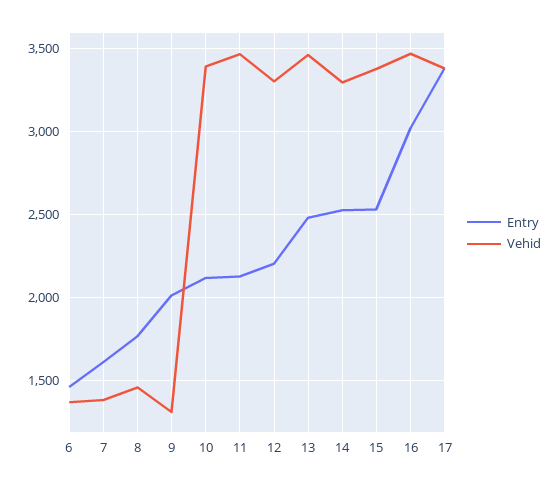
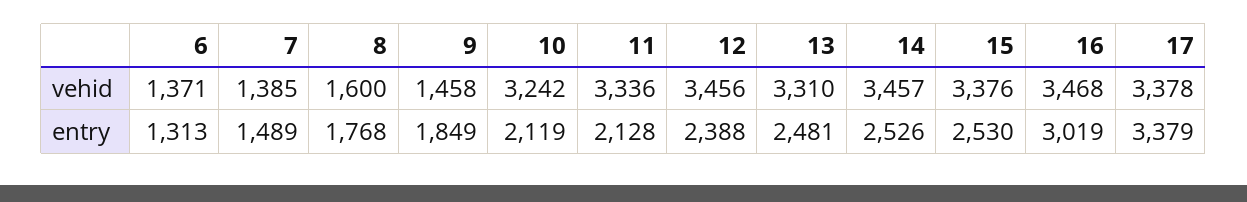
Entry, 6: 1450 -> 1313
Entry, 7: 1600 -> 1489
Vehid, 8: 1450 -> 1600
Entry, 9: 2000 -> 1849
Vehid, 9: 1300 -> 1458
Vehid, 10: 3400 -> 3242
Vehid, 11: 3450 -> 3336
Entry, 12: 2200 -> 2388
Vehid, 12: 3300 -> 3456
Vehid, 13: 3450 -> 3310
Vehid, 14: 3300 -> 3457

